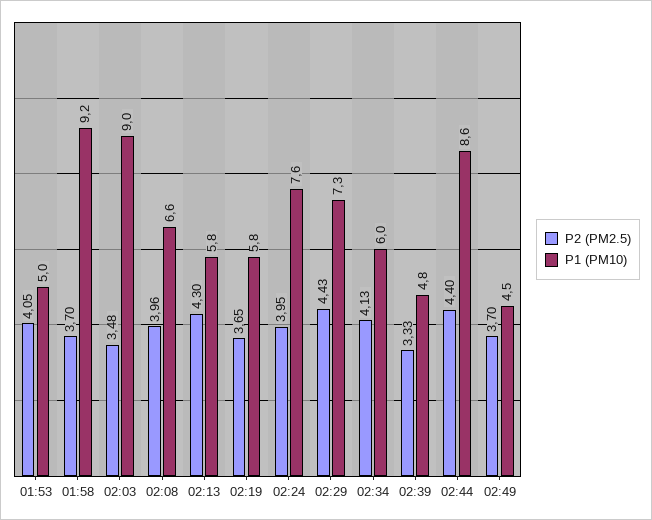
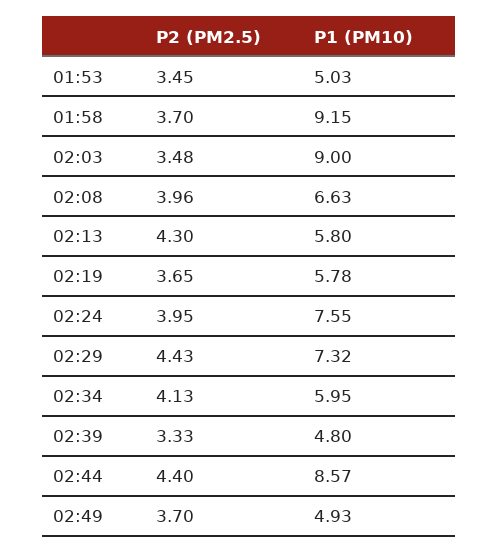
P2 (PM2.5), 01:53: 4.05 -> 3.45
P1 (PM10), 02:49: 4.5 -> 4.93

